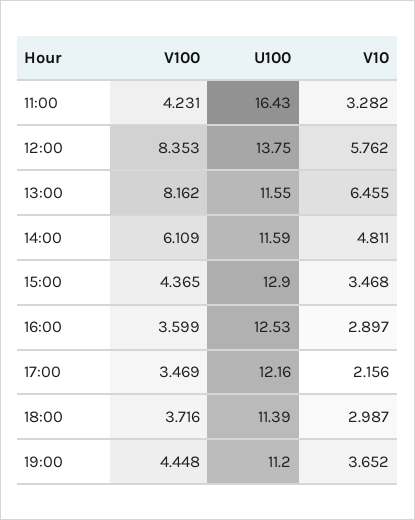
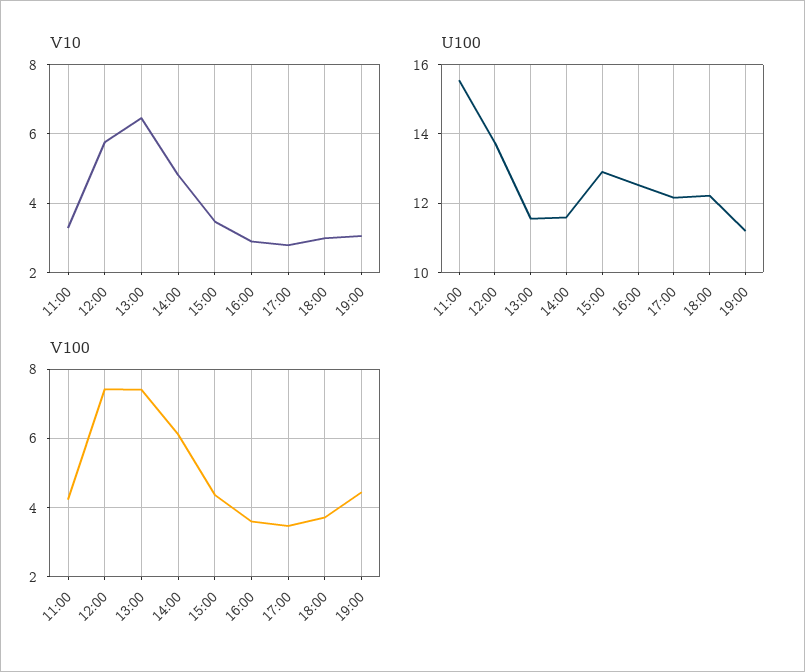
U100, 11:00: 16.43 -> 15.6
V100, 12:00: 8.353 -> 7.4
V100, 13:00: 8.162 -> 7.4
V10, 17:00: 2.156 -> 2.8
U100, 18:00: 11.39 -> 12.2
V10, 19:00: 3.652 -> 3

